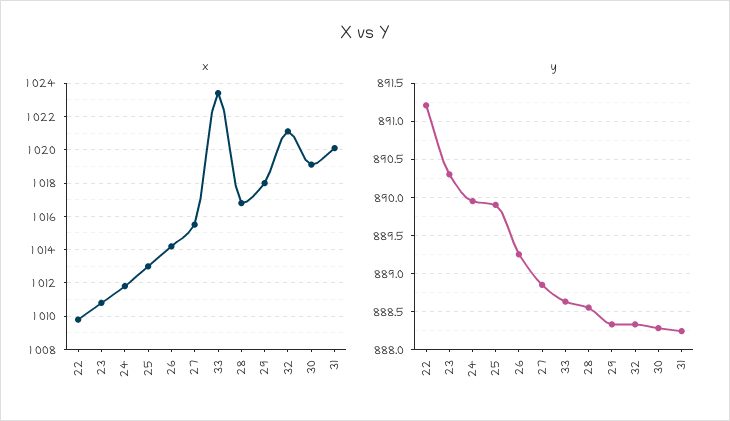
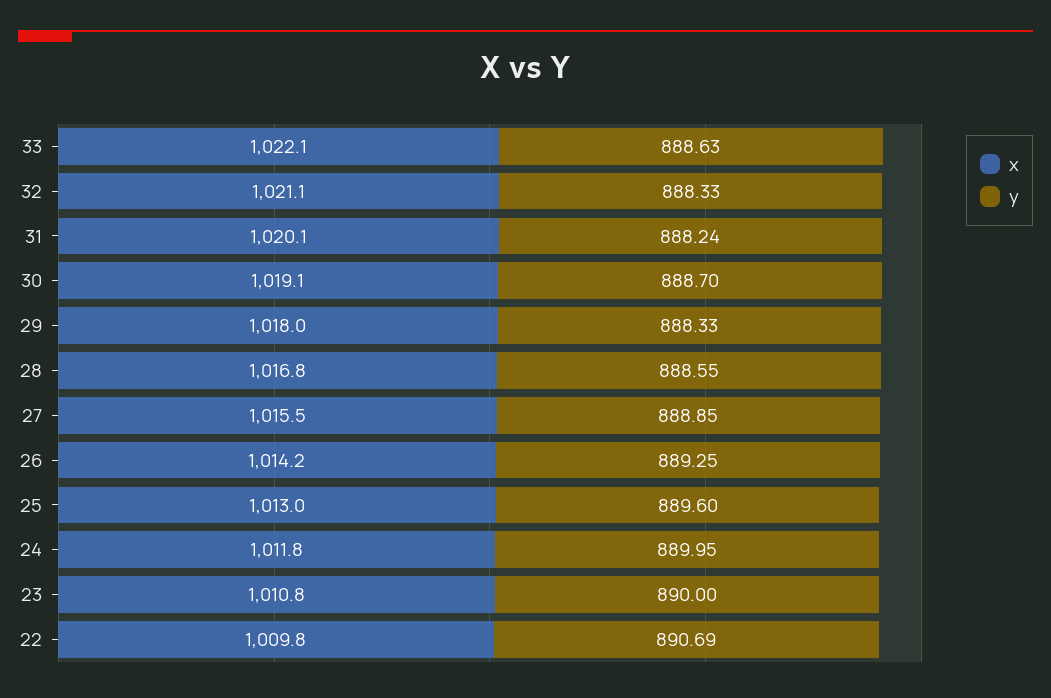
x, 33: 1023.5 -> 1022.1
y, 22: 891.2 -> 890.69
y, 23: 890.3 -> 890
y, 25: 889.9 -> 889.6
y, 30: 888.3 -> 888.7

